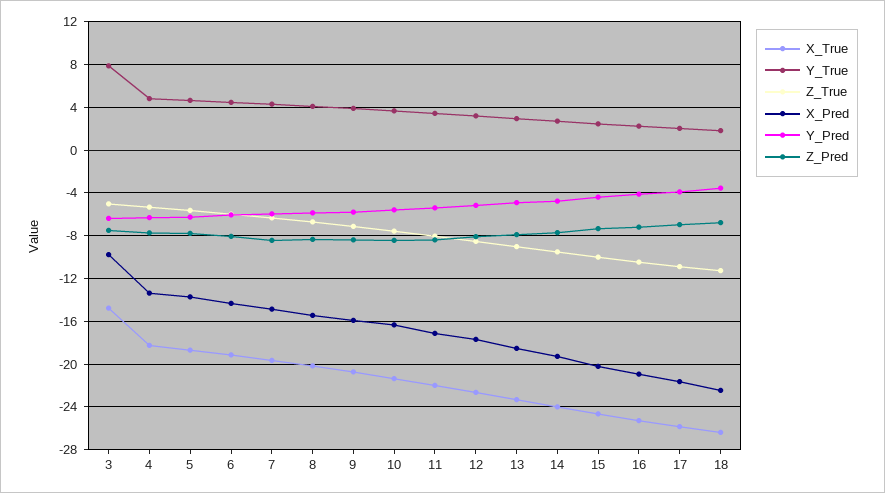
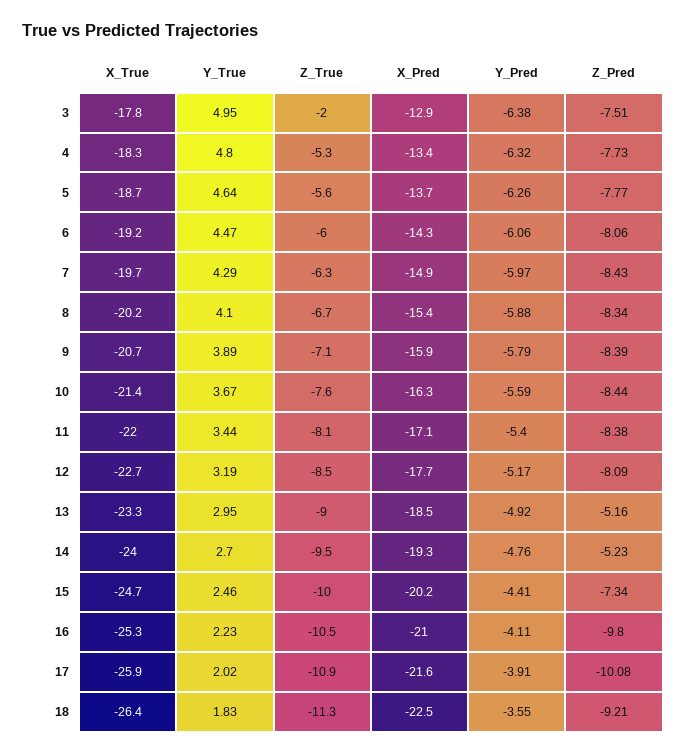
X_True, 3: -15 -> -17.8
Y_True, 3: 8 -> 4.95
Z_True, 3: -5 -> -2
X_Pred, 3: -10 -> -12.9
Z_Pred, 13: -8 -> -5.16
Z_Pred, 14: -8 -> -5.23
Z_Pred, 16: -7 -> -9.8
Z_Pred, 17: -7 -> -10.08
Z_Pred, 18: -7 -> -9.21

